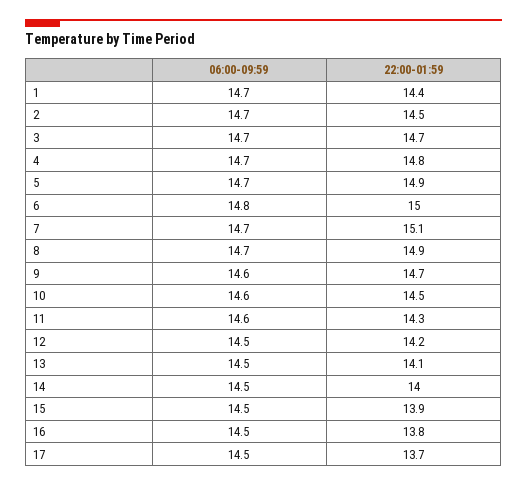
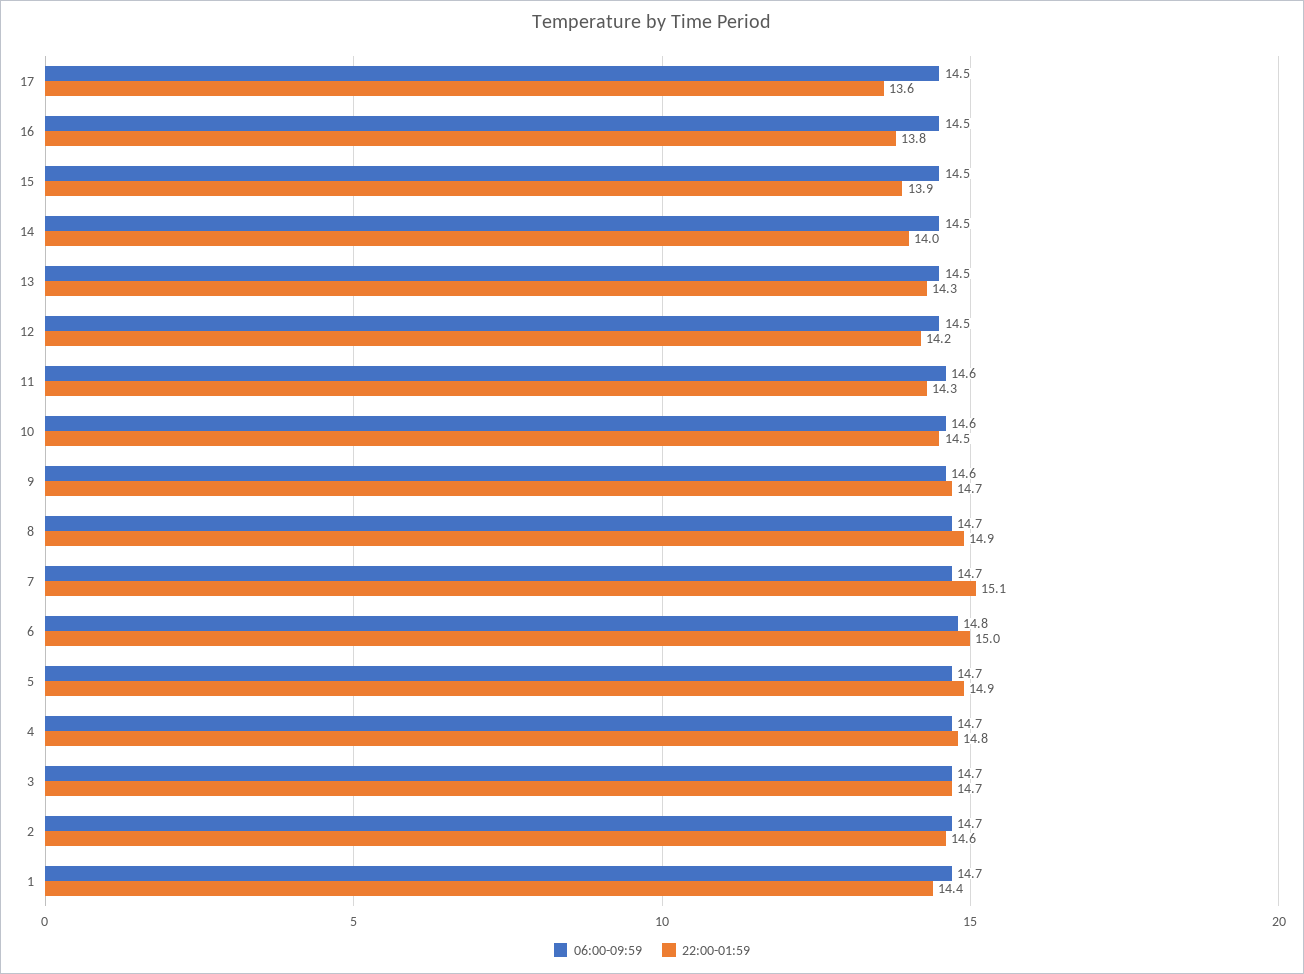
22:00-01:59, 2: 14.5 -> 14.6
22:00-01:59, 13: 14.1 -> 14.3
22:00-01:59, 17: 13.7 -> 13.6

